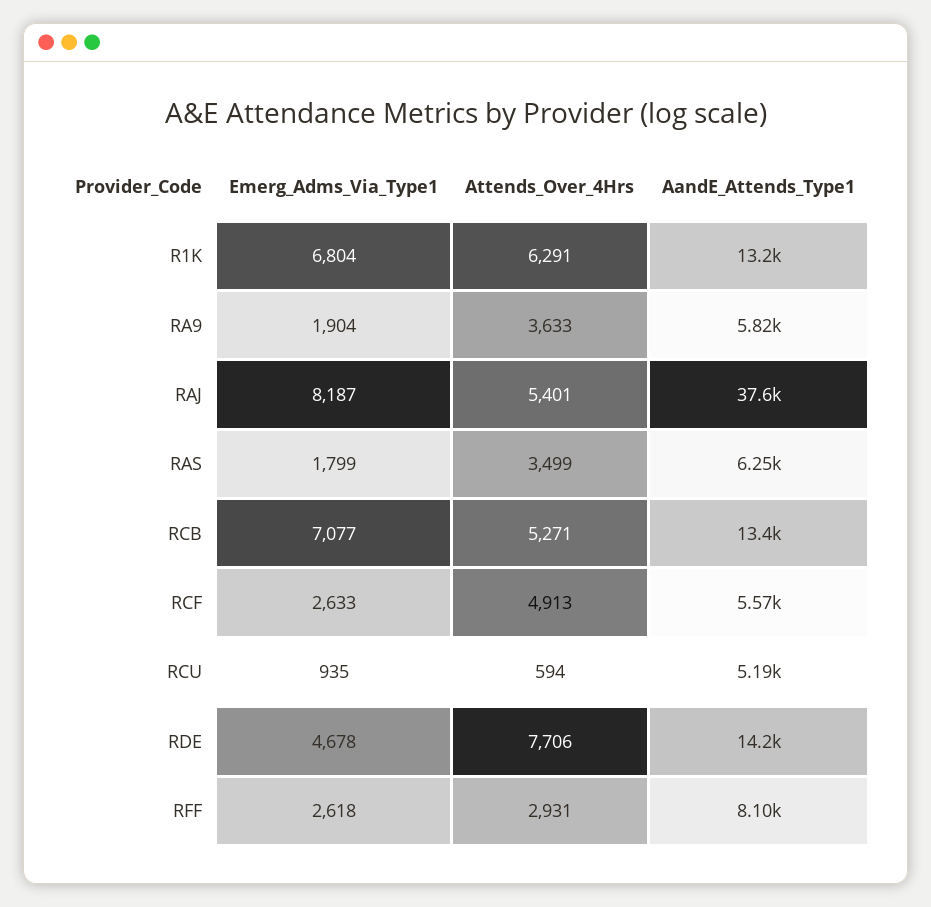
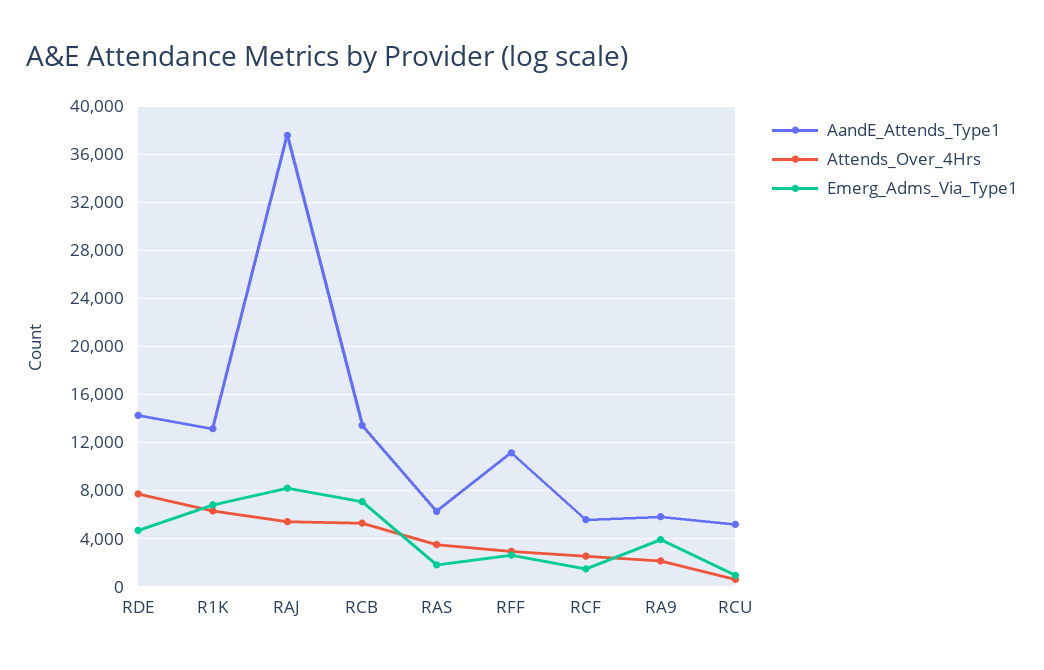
Emerg_Adms_Via_Type1, RA9: 1904 -> 4000
Attends_Over_4Hrs, RA9: 3633 -> 2000
Emerg_Adms_Via_Type1, RCF: 2633 -> 1500
Attends_Over_4Hrs, RCF: 4913 -> 2500
AandE_Attends_Type1, RFF: 8100 -> 11000

